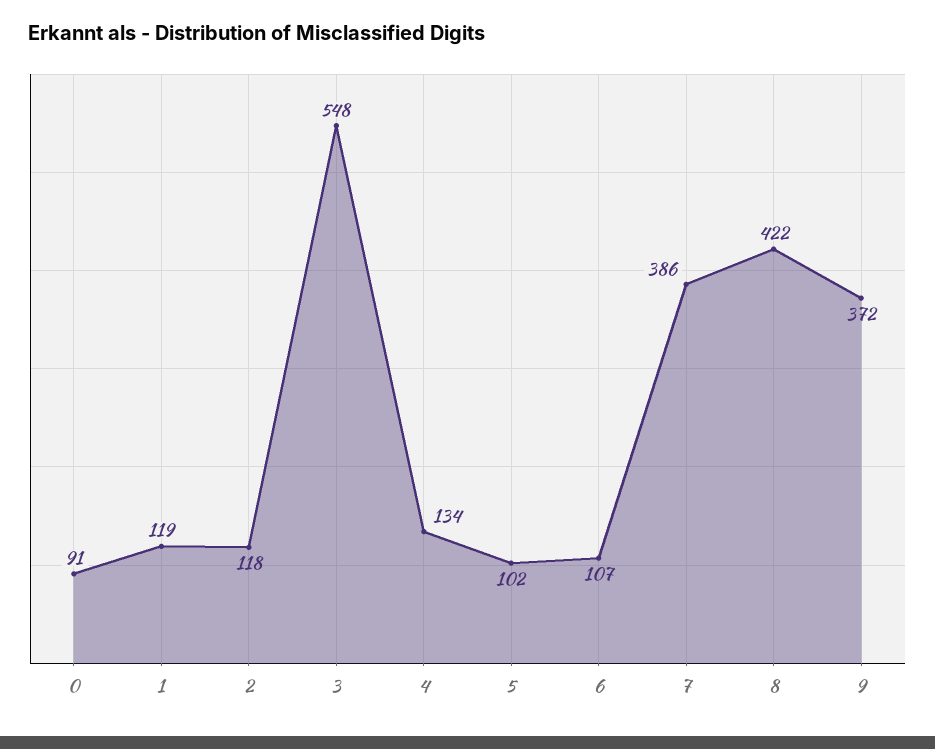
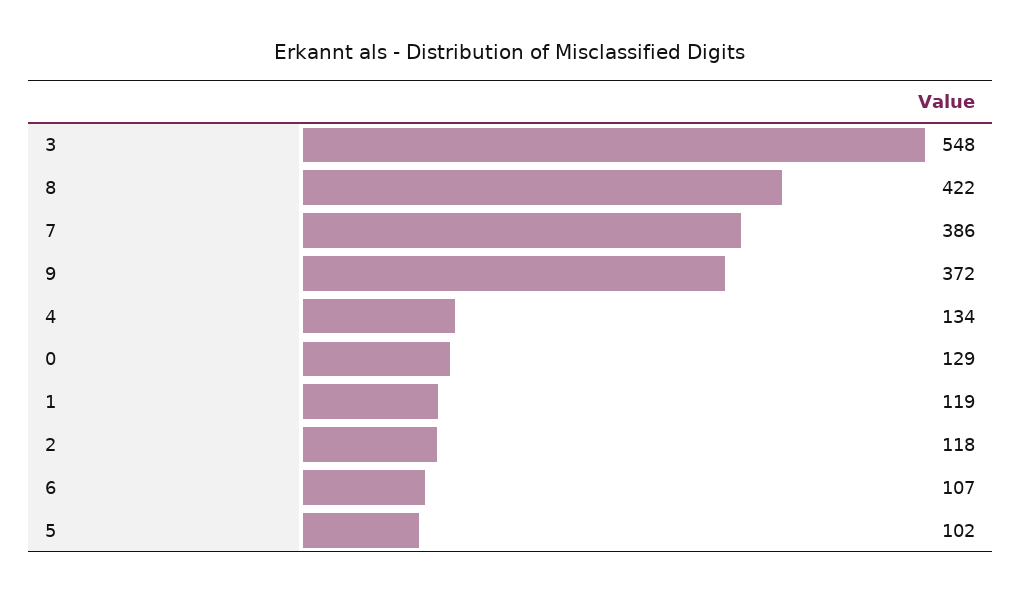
0: 91 -> 129

